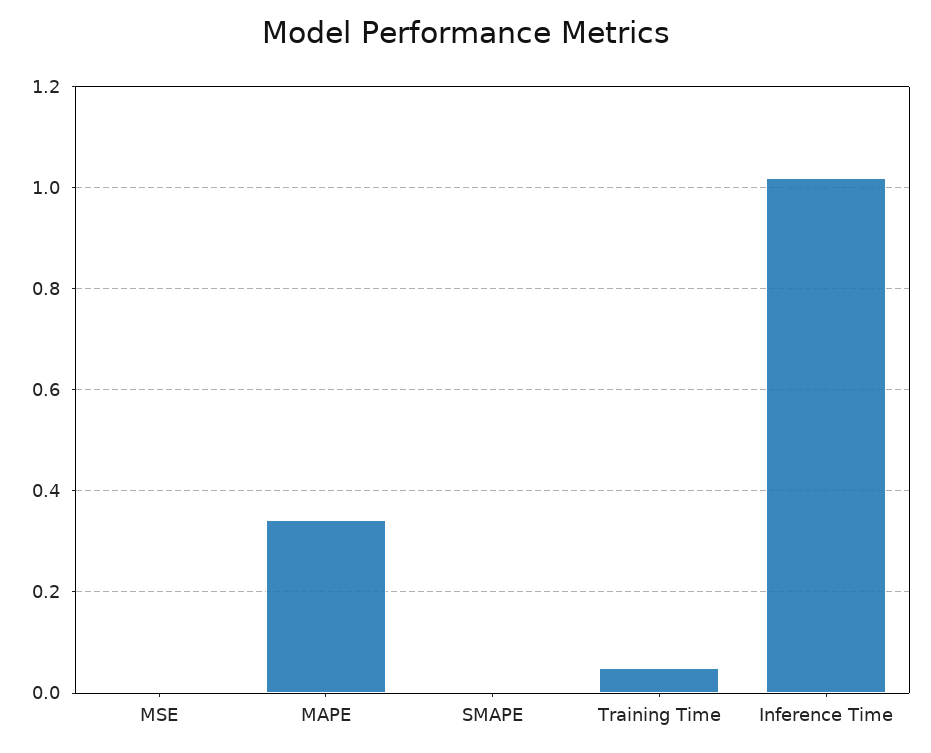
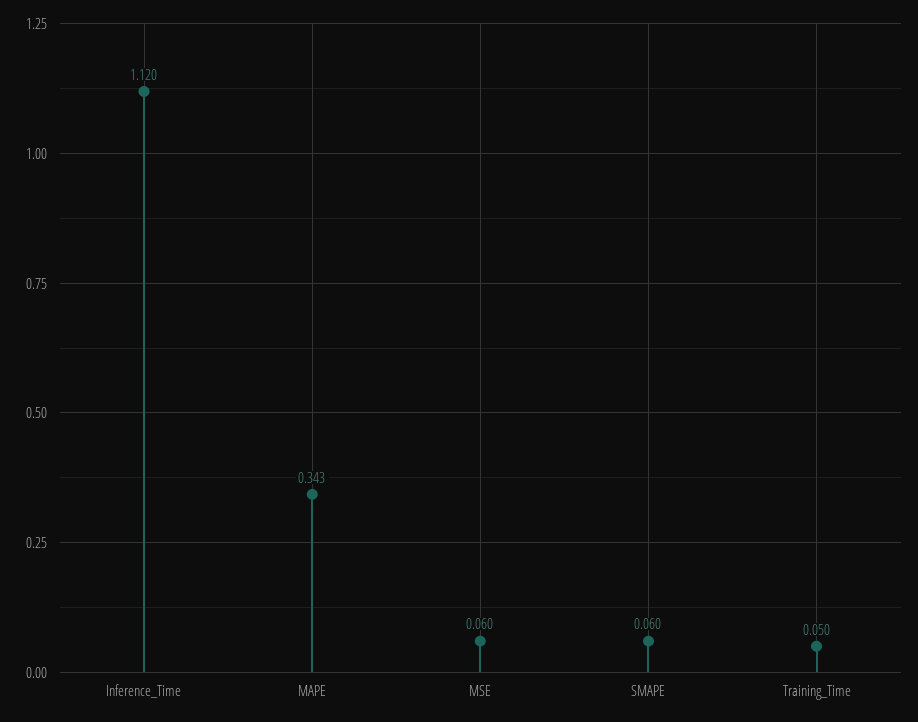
MSE: 0 -> 0.06
SMAPE: 0 -> 0.06
Inference Time: 1.02 -> 1.12

